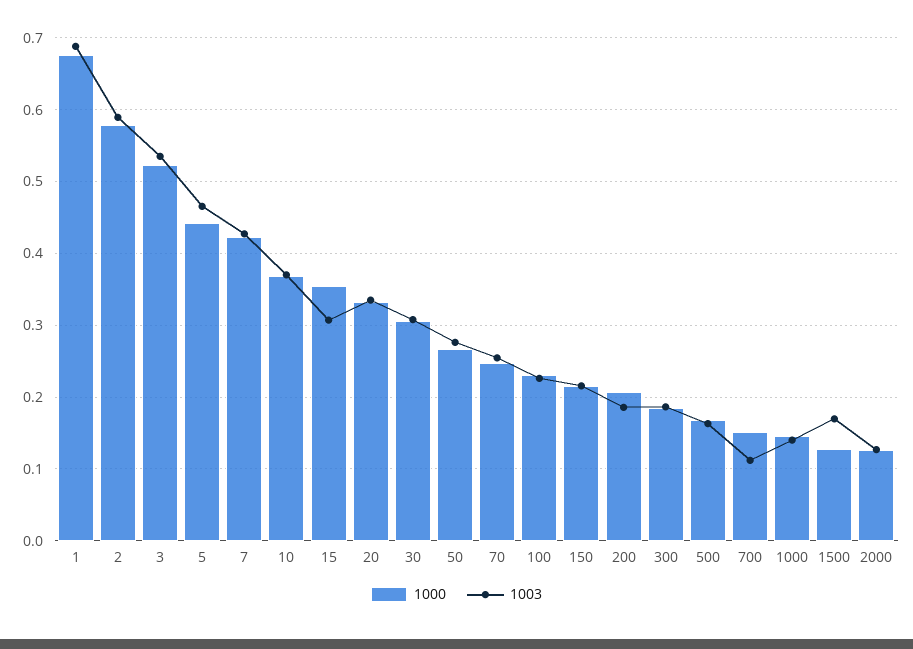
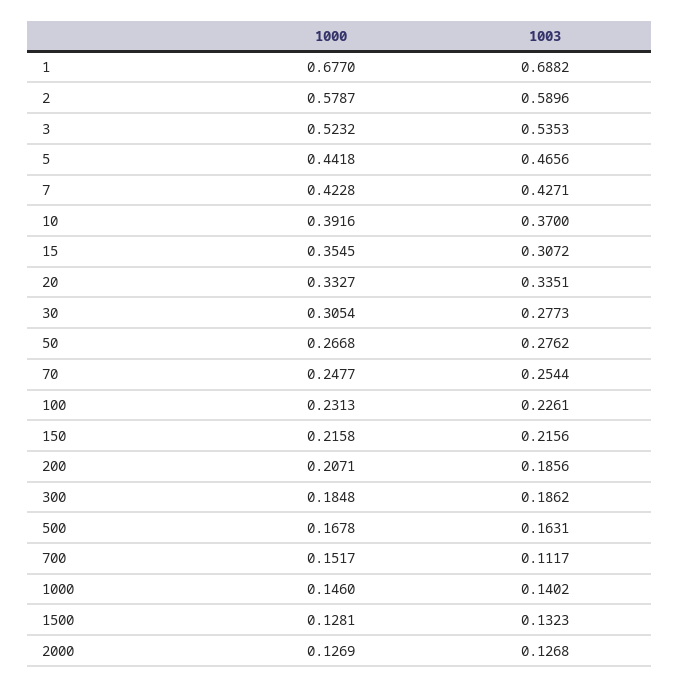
1000, 10: 0.37 -> 0.3916
1003, 30: 0.31 -> 0.2773
1003, 1500: 0.17 -> 0.1323

